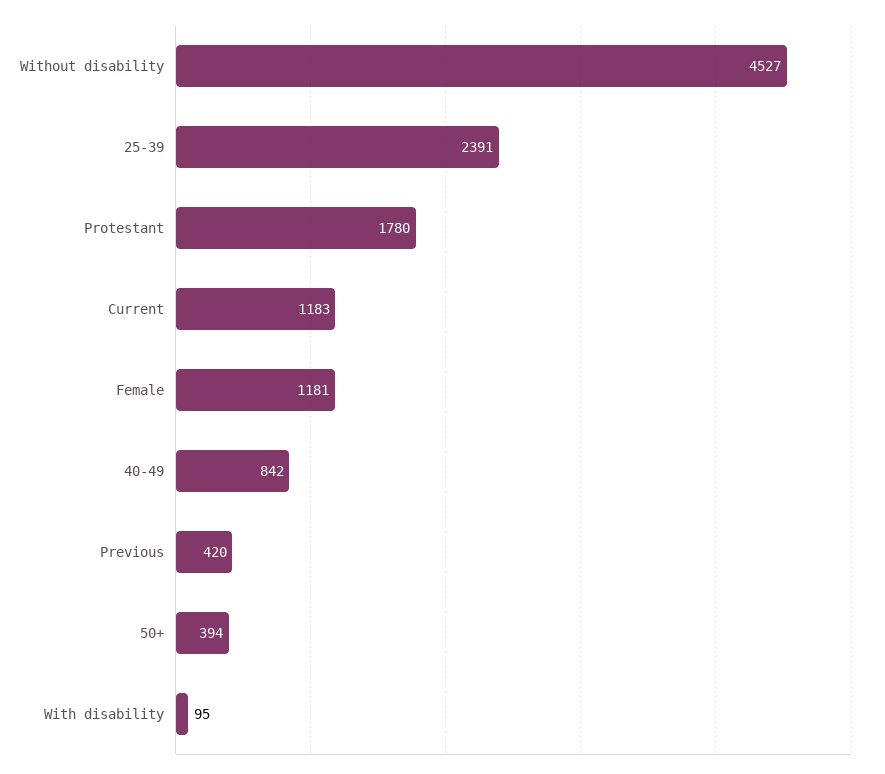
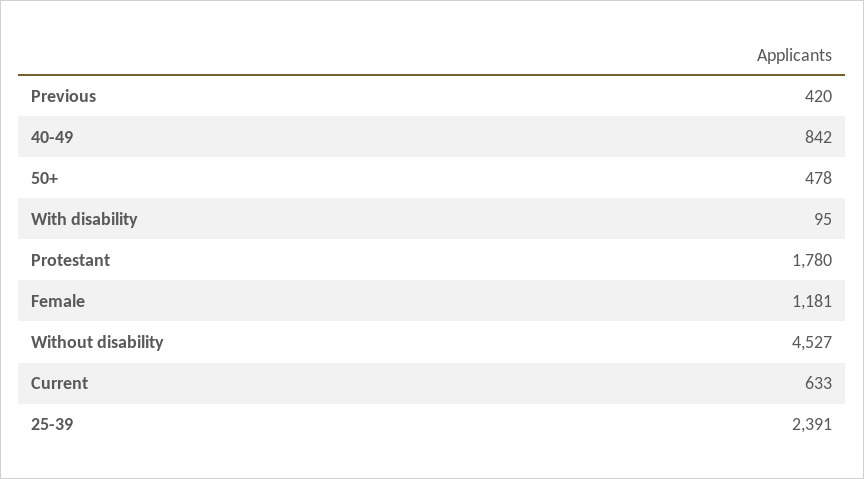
Current: 1183 -> 633
50+: 394 -> 478

